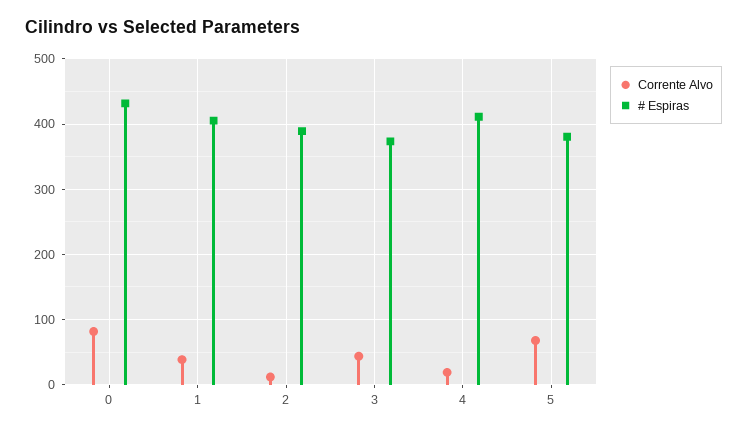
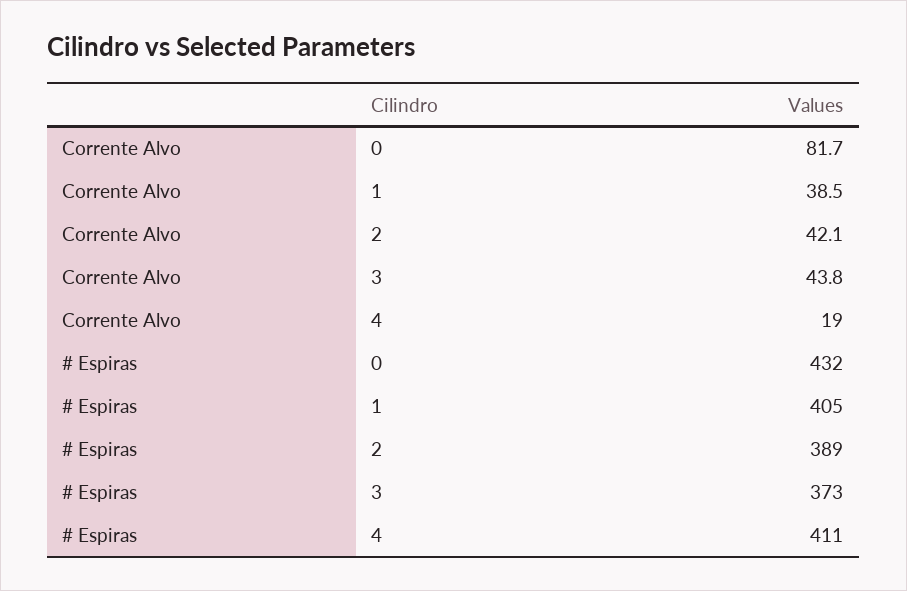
Corrente Alvo, 2: 10 -> 42.1
Corrente Alvo, 5: 70 -> none
# Espiras, 5: 380 -> none

